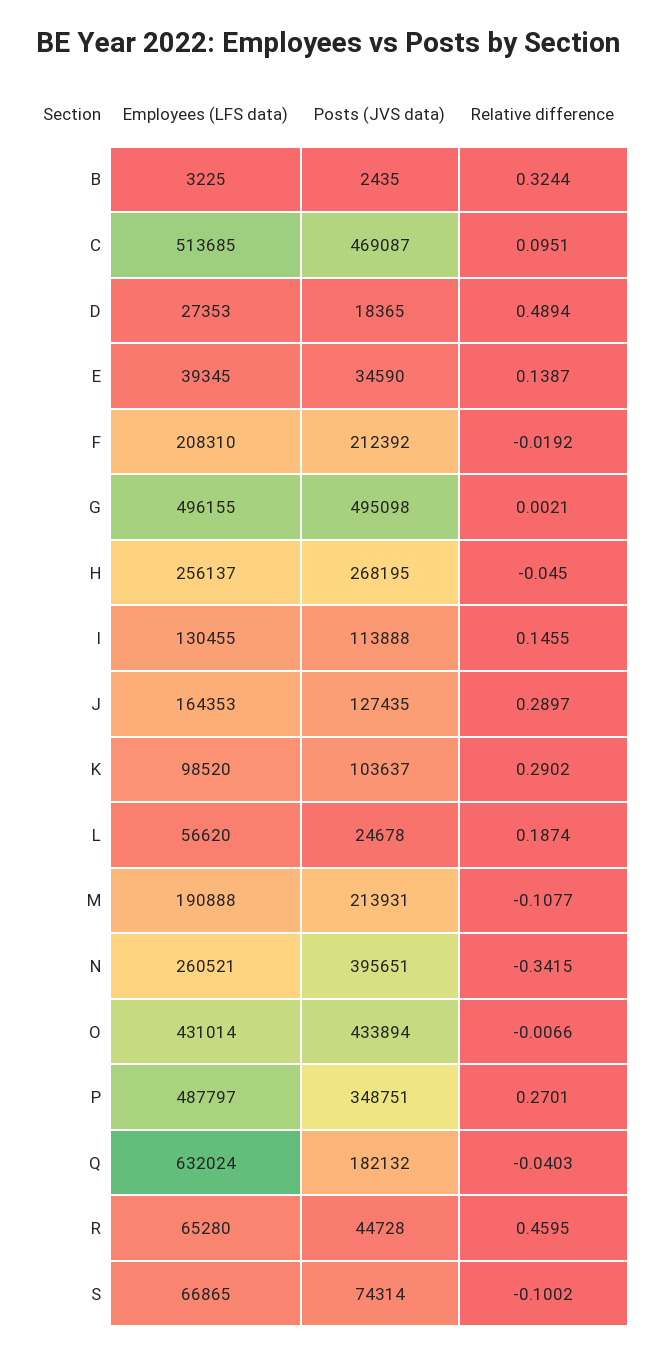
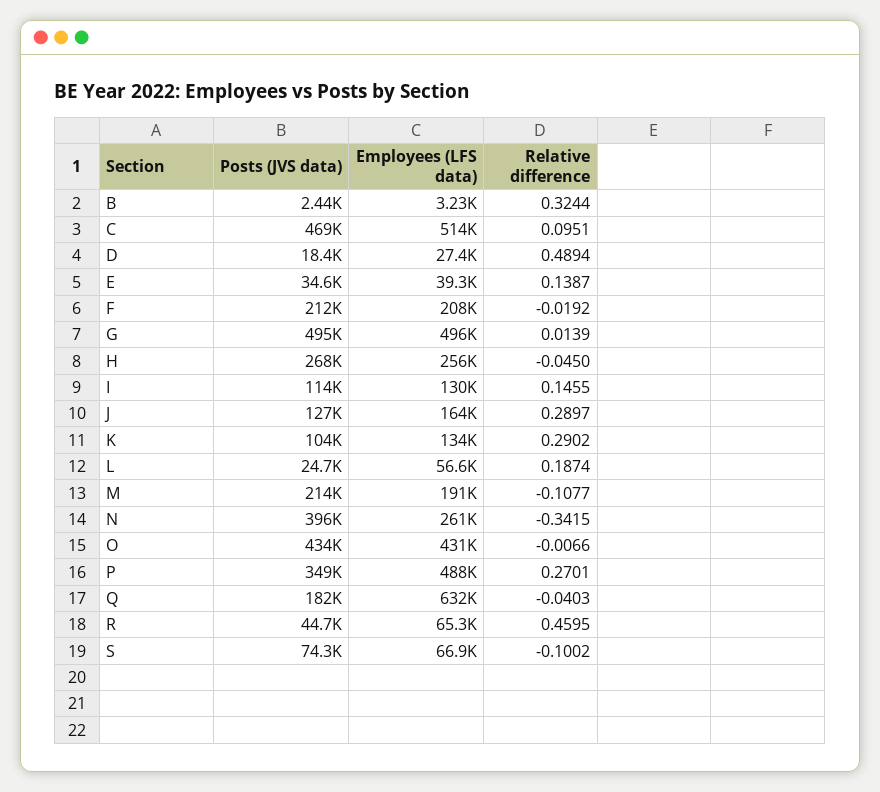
Relative difference, G: 0.0021 -> 0.0139
Employees (LFS data), K: 98520 -> 134000

